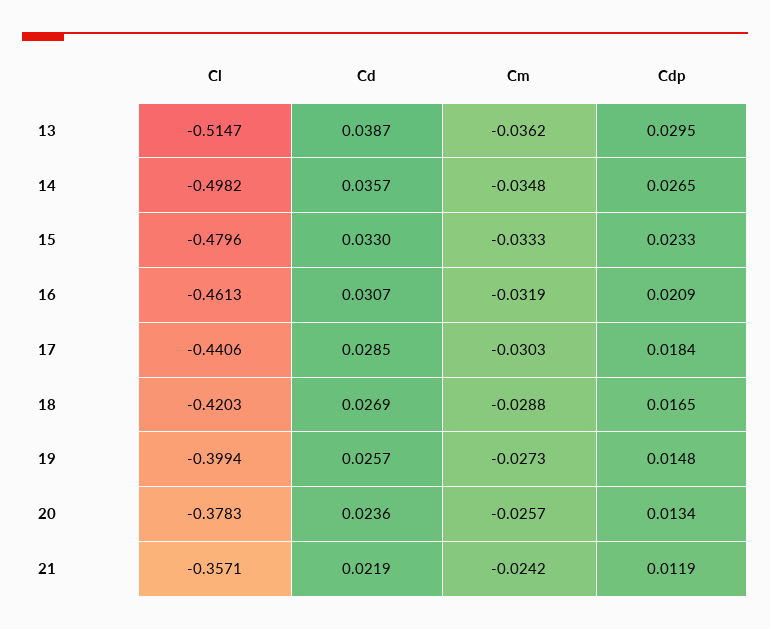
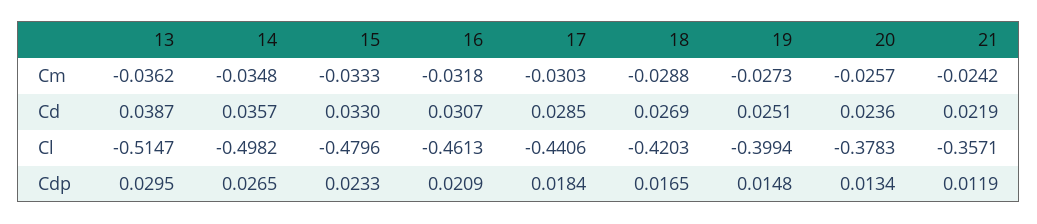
Cm, 16: -0.0319 -> -0.0318
Cd, 19: 0.0257 -> 0.0251

